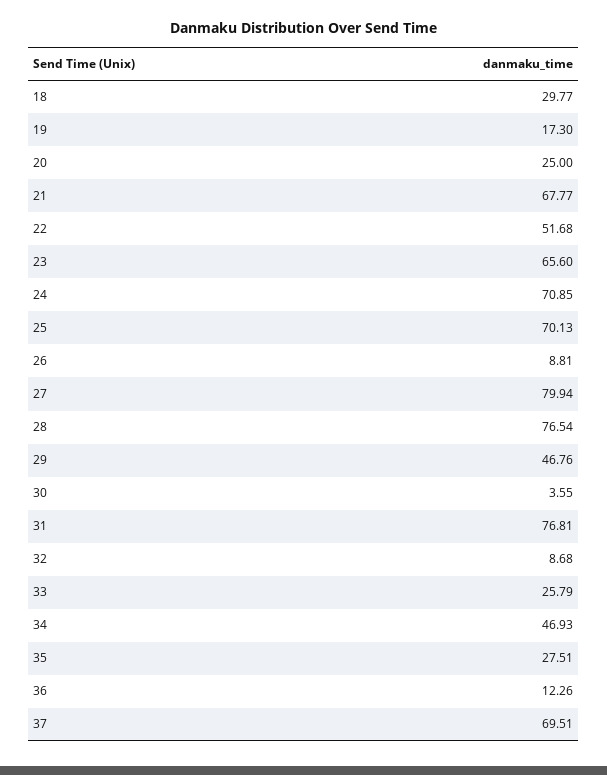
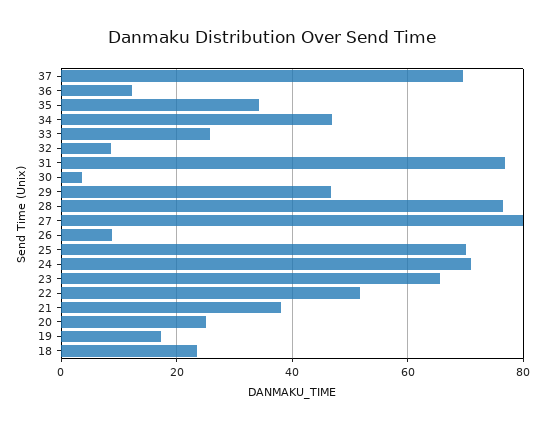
18: 29.77 -> 24
21: 67.77 -> 38
35: 27.51 -> 34

